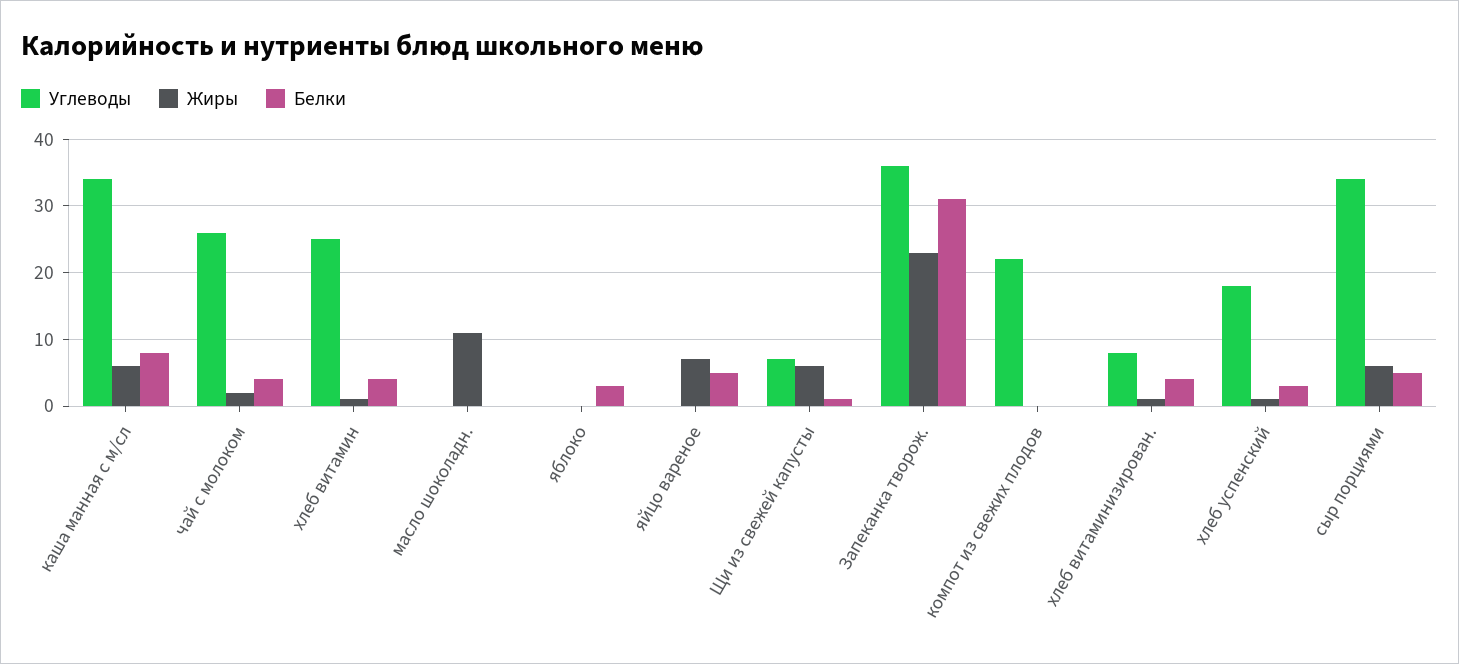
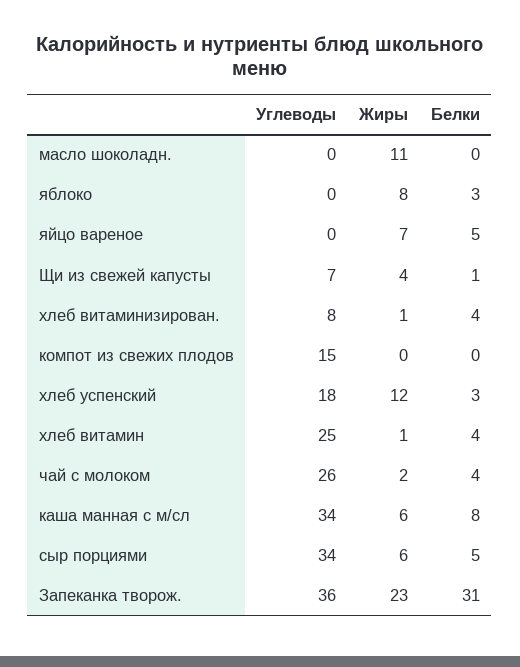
Жиры, яблоко: 0 -> 8
Жиры, Щи из свежей капусты: 6 -> 4
Углеводы, компот из свежих плодов: 22 -> 15
Жиры, хлеб успенский: 1 -> 12

